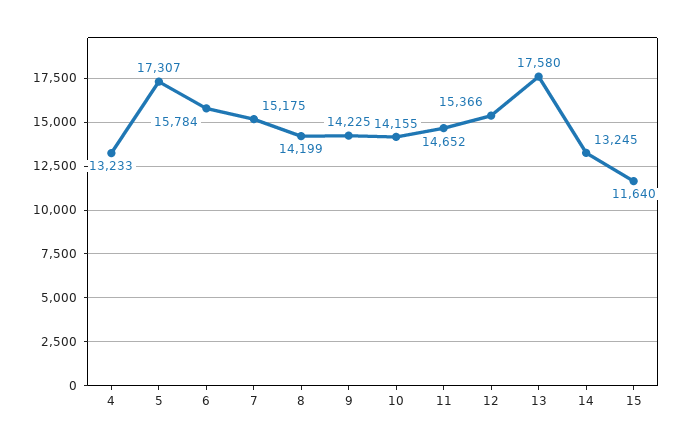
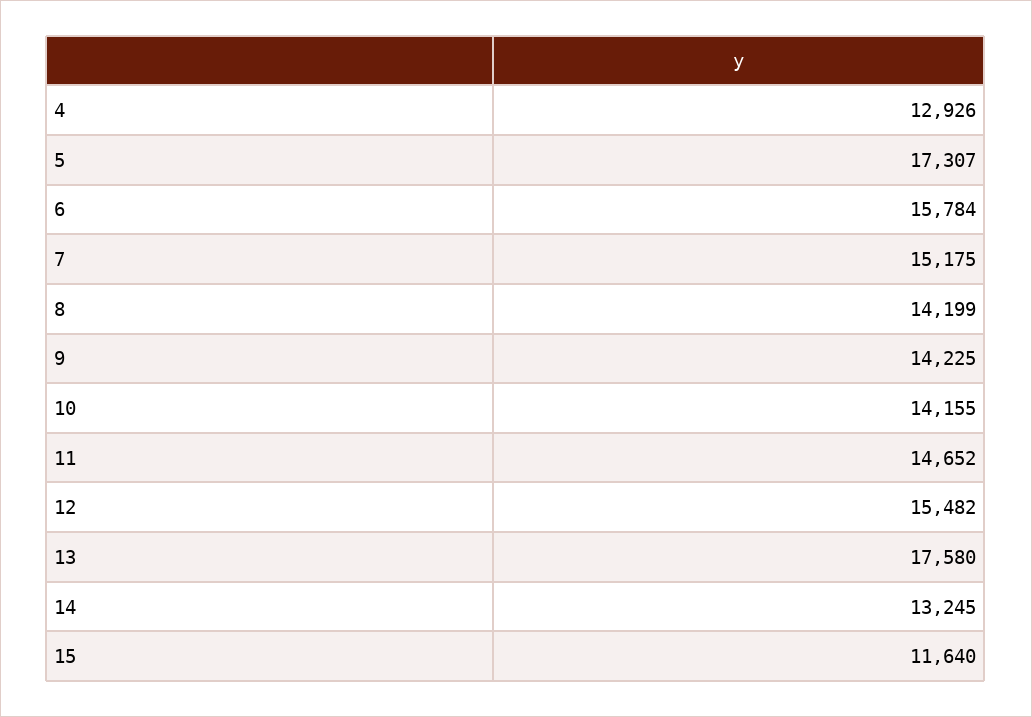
4: 13233 -> 12926
12: 15366 -> 15482

